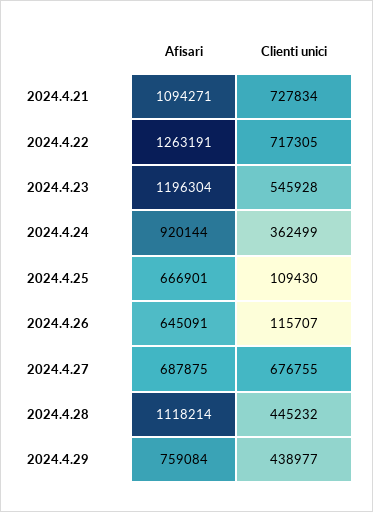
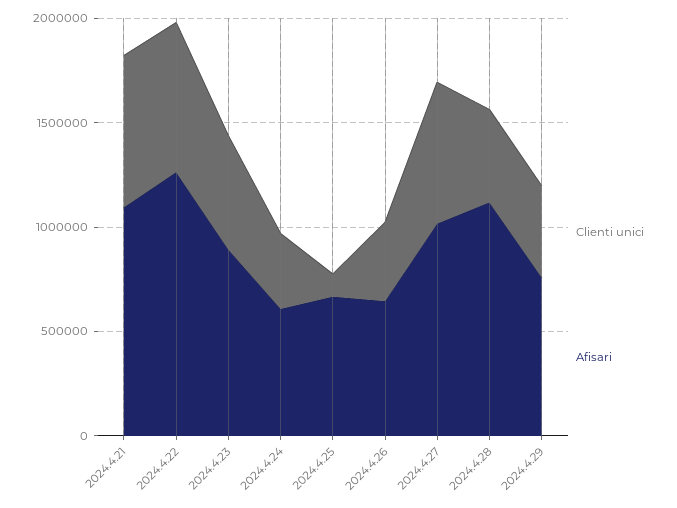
Afisari, 2024.4.23: 1196304 -> 900000
Afisari, 2024.4.24: 920144 -> 600000
Clienti unici, 2024.4.26: 115707 -> 400000
Afisari, 2024.4.27: 687875 -> 1000000

